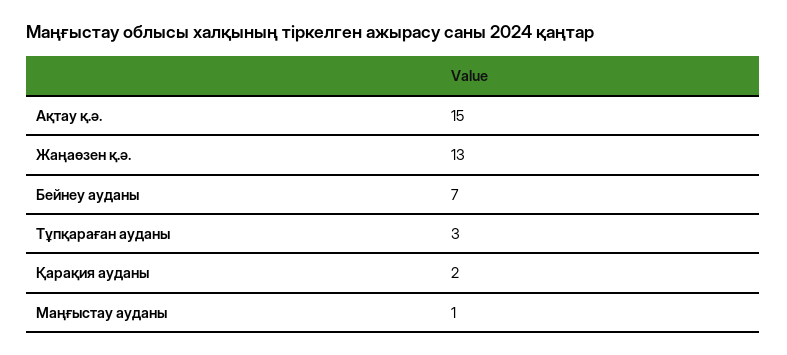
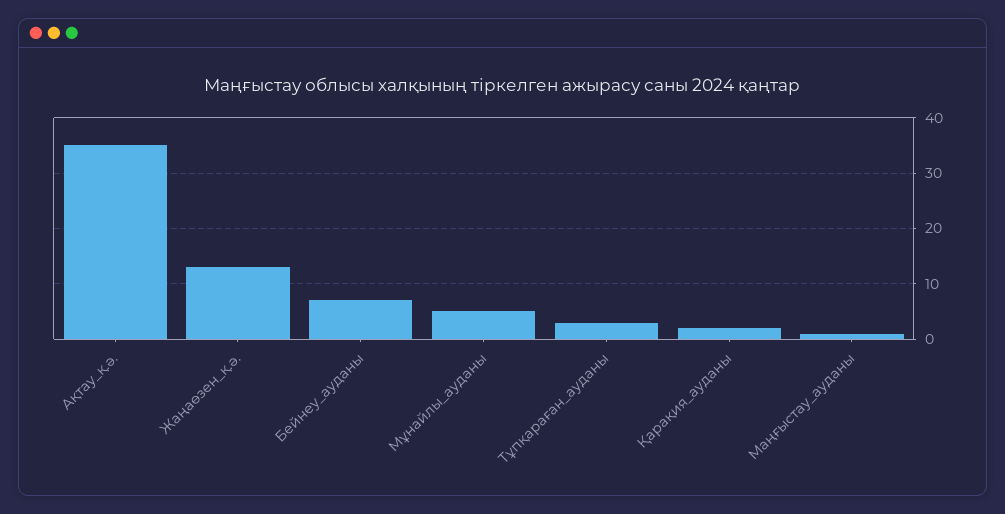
Ақтау қ.ә.: 15 -> 35
Мұнайлы_ауданы: none -> 5

